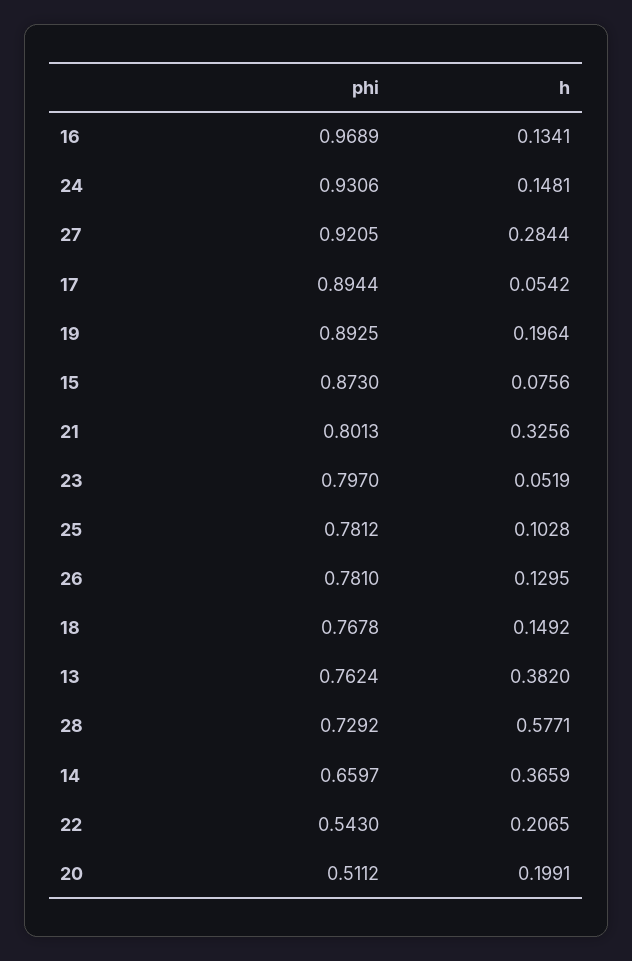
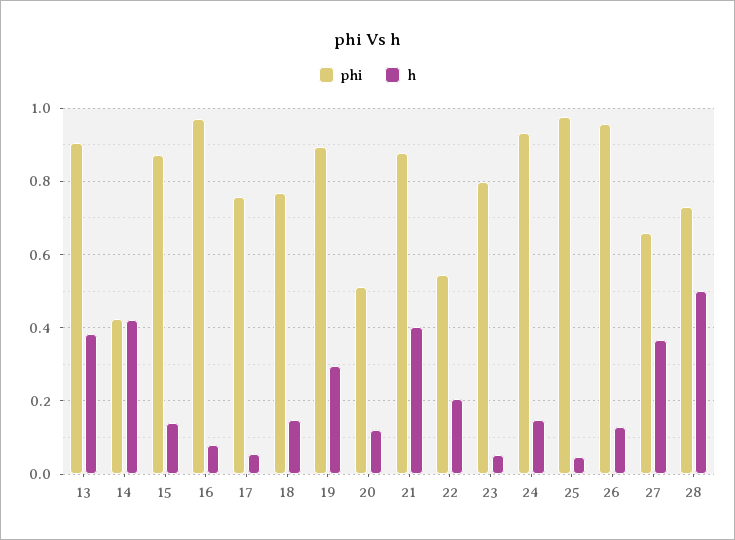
h, 16: 0.1341 -> 0.08
phi, 27: 0.9205 -> 0.66
h, 27: 0.2844 -> 0.36
phi, 17: 0.8944 -> 0.76
h, 19: 0.1964 -> 0.3
h, 15: 0.0756 -> 0.14
phi, 21: 0.8013 -> 0.88
h, 21: 0.3256 -> 0.4
phi, 25: 0.7812 -> 0.98
h, 25: 0.1028 -> 0.04
phi, 26: 0.781 -> 0.96
phi, 13: 0.7624 -> 0.9
h, 28: 0.5771 -> 0.5
phi, 14: 0.6597 -> 0.42
h, 14: 0.3659 -> 0.42
h, 20: 0.1991 -> 0.12

